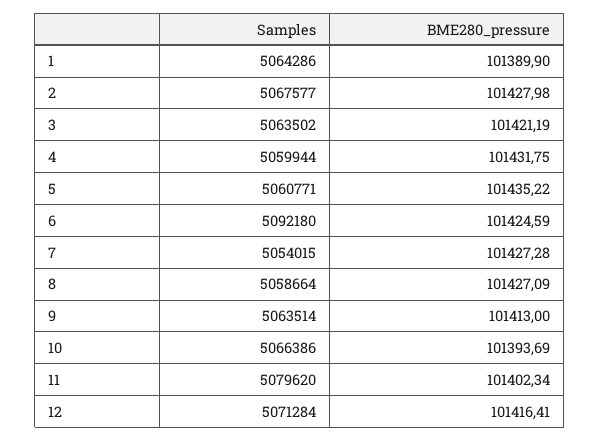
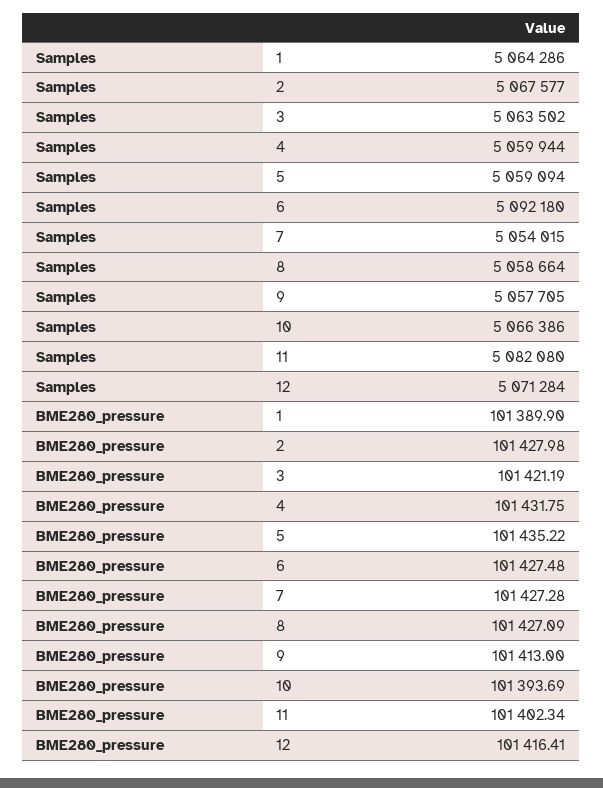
Samples, 5: 5060771 -> 5059094
BME280_pressure, 6: 101424.59 -> 101427.48
Samples, 9: 5063514 -> 5057705
Samples, 11: 5079620 -> 5082080

